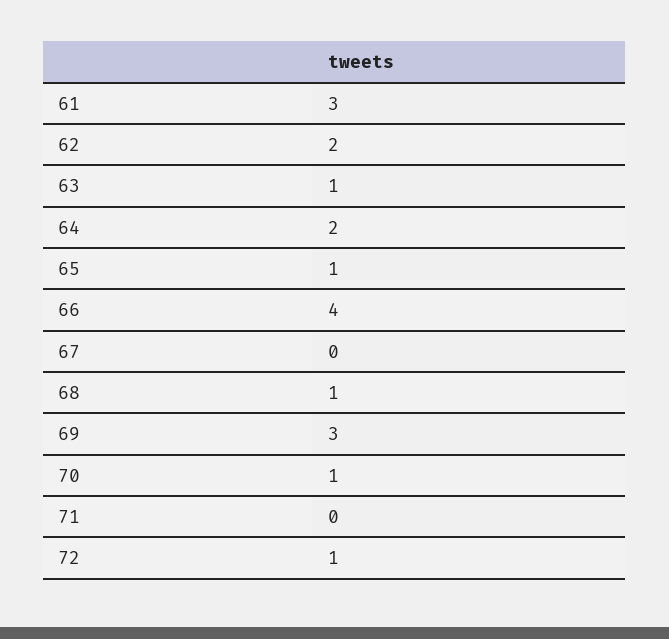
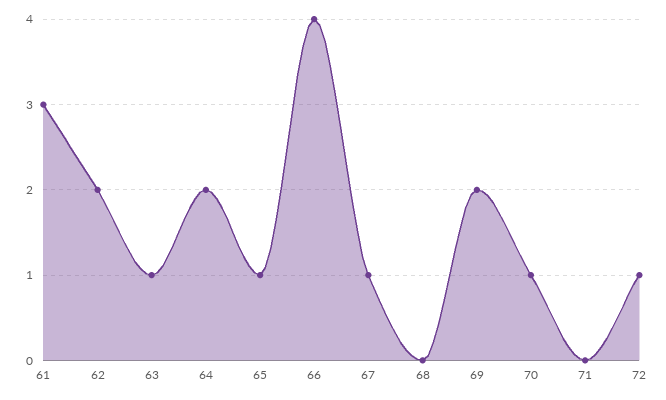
67: 0 -> 1
68: 1 -> 0
69: 3 -> 2

